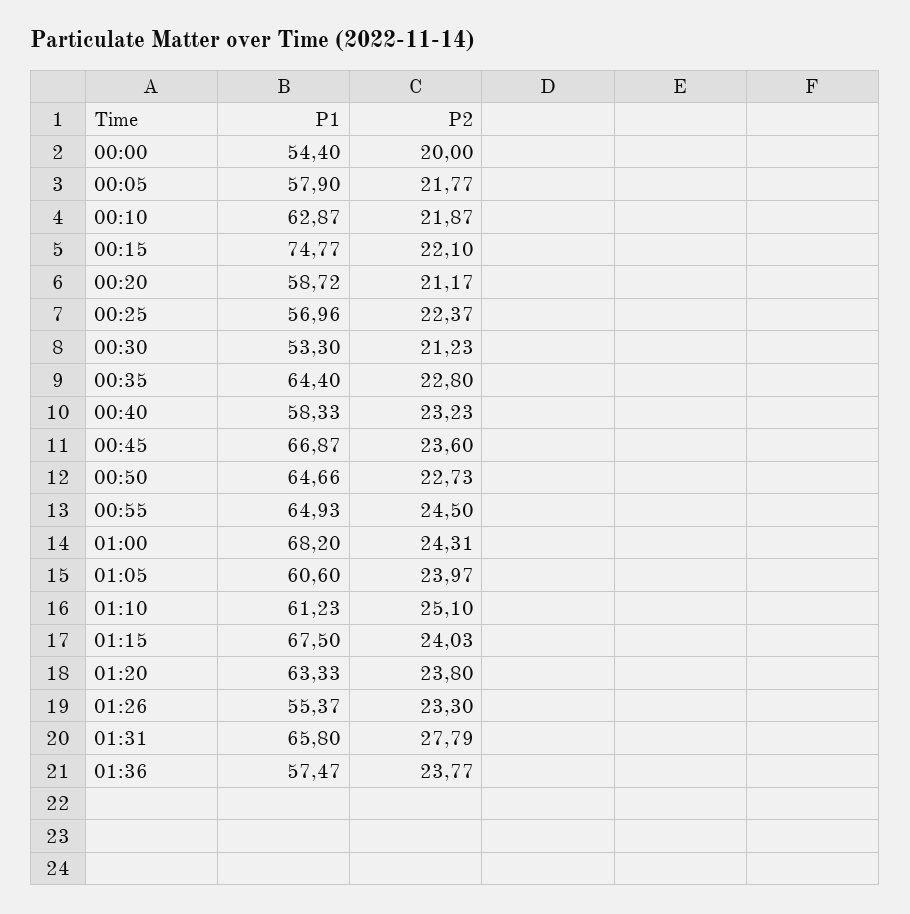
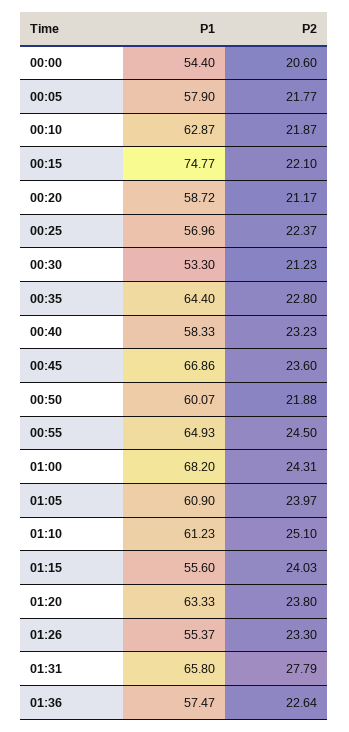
P2, 00:00: 20 -> 20.6
P1, 00:45: 66.87 -> 66.86
P1, 00:50: 64.66 -> 60.07
P2, 00:50: 22.73 -> 21.88
P1, 01:05: 60.6 -> 60.9
P1, 01:15: 67.5 -> 55.6
P2, 01:36: 23.77 -> 22.64

